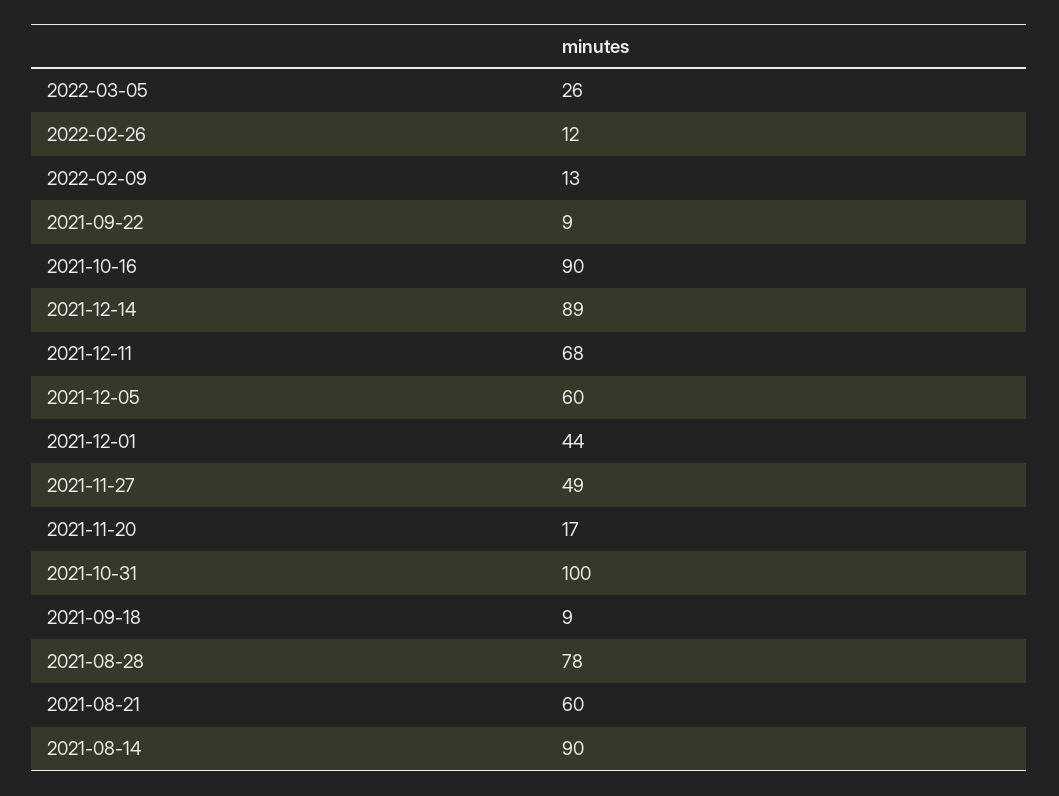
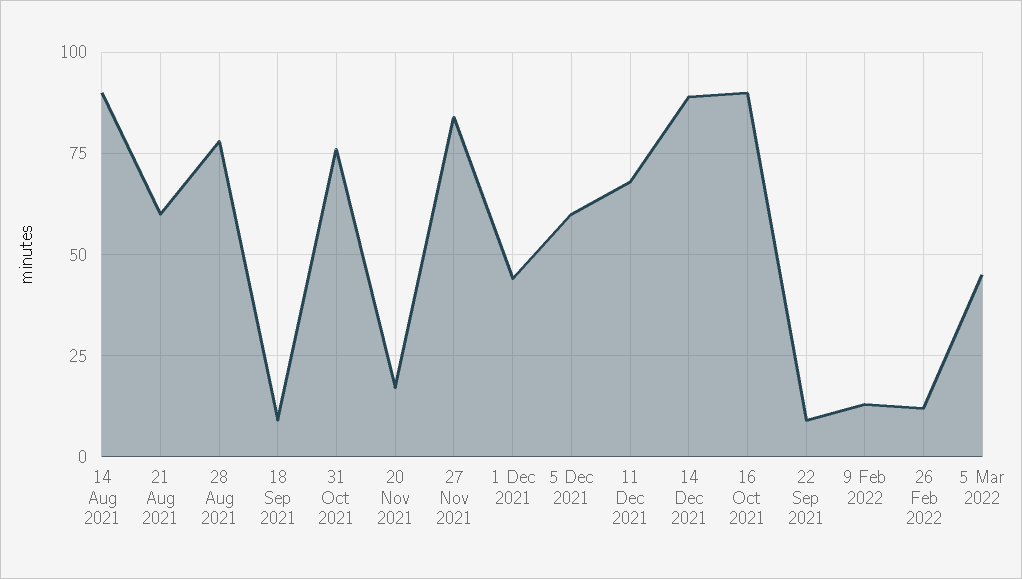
2022-03-05: 26 -> 45
2021-11-27: 49 -> 85
2021-10-31: 100 -> 75

